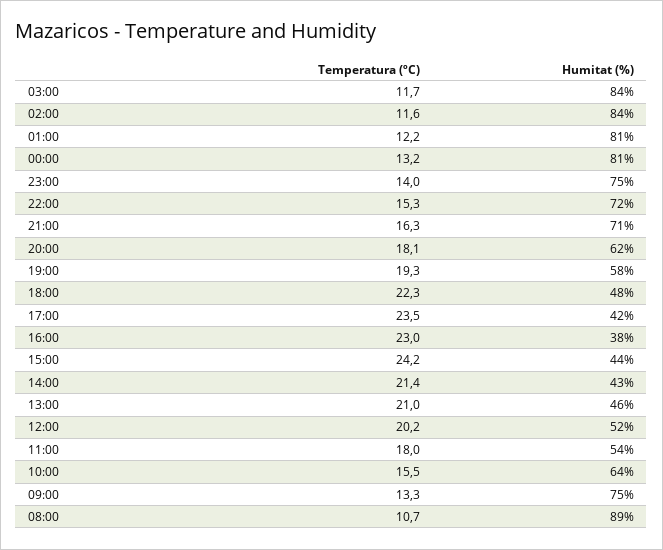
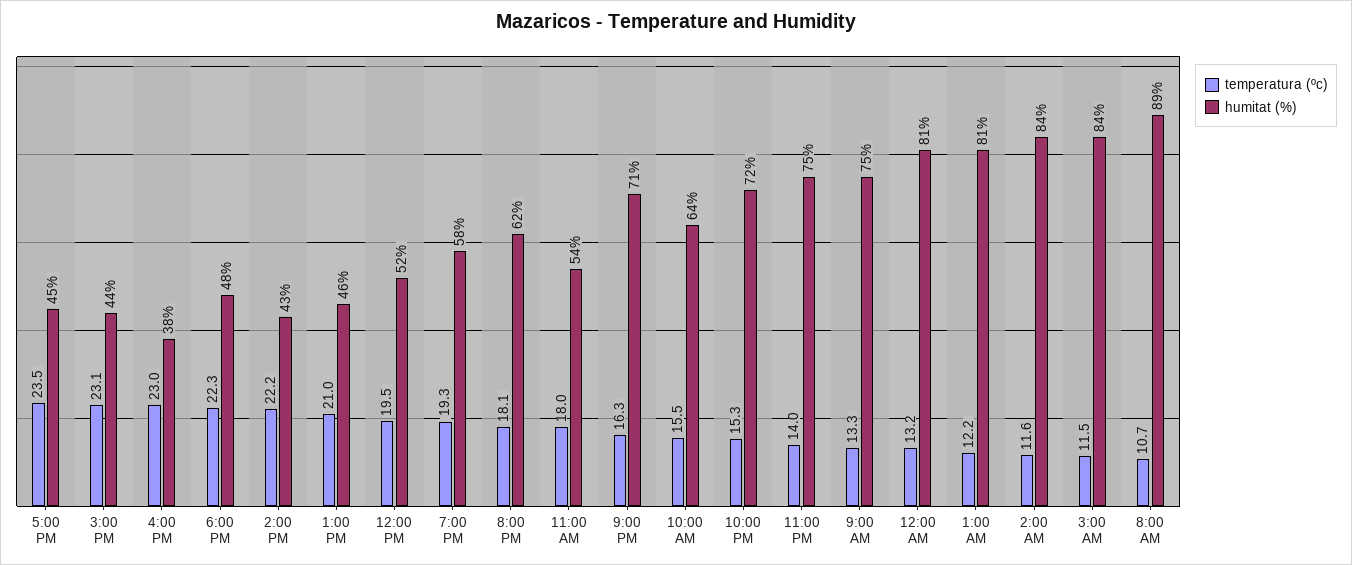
Temperatura (ºC), 03:00: 11.7 -> 11.5
Humitat (%), 17:00: 42 -> 45
Temperatura (ºC), 15:00: 24.2 -> 23.1
Temperatura (ºC), 14:00: 21.4 -> 22.2
Temperatura (ºC), 12:00: 20.2 -> 19.5

